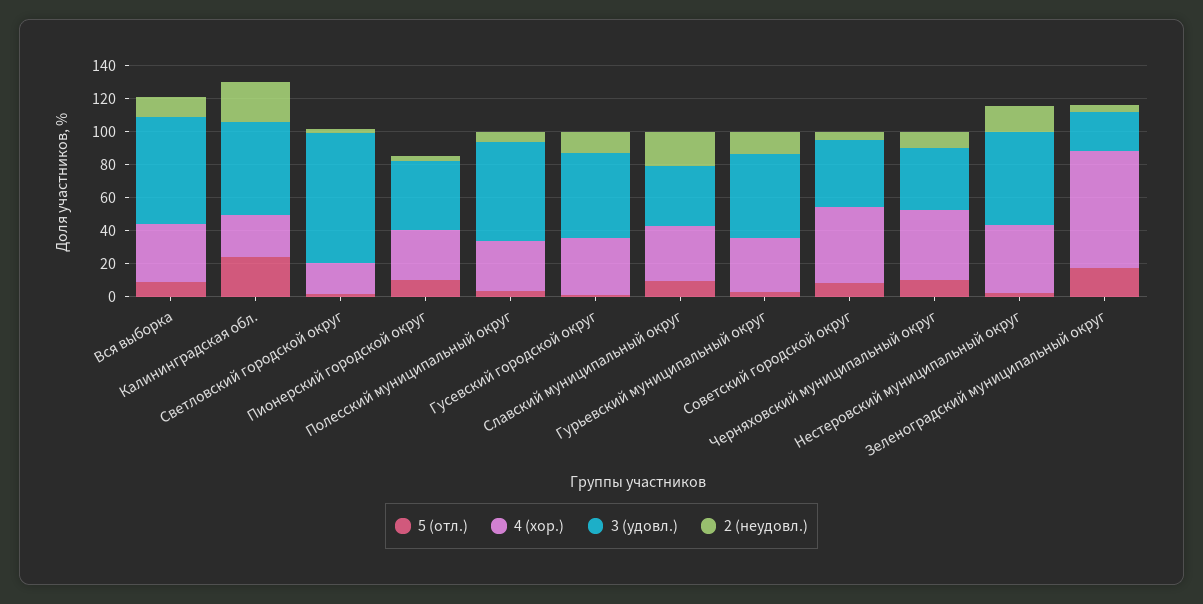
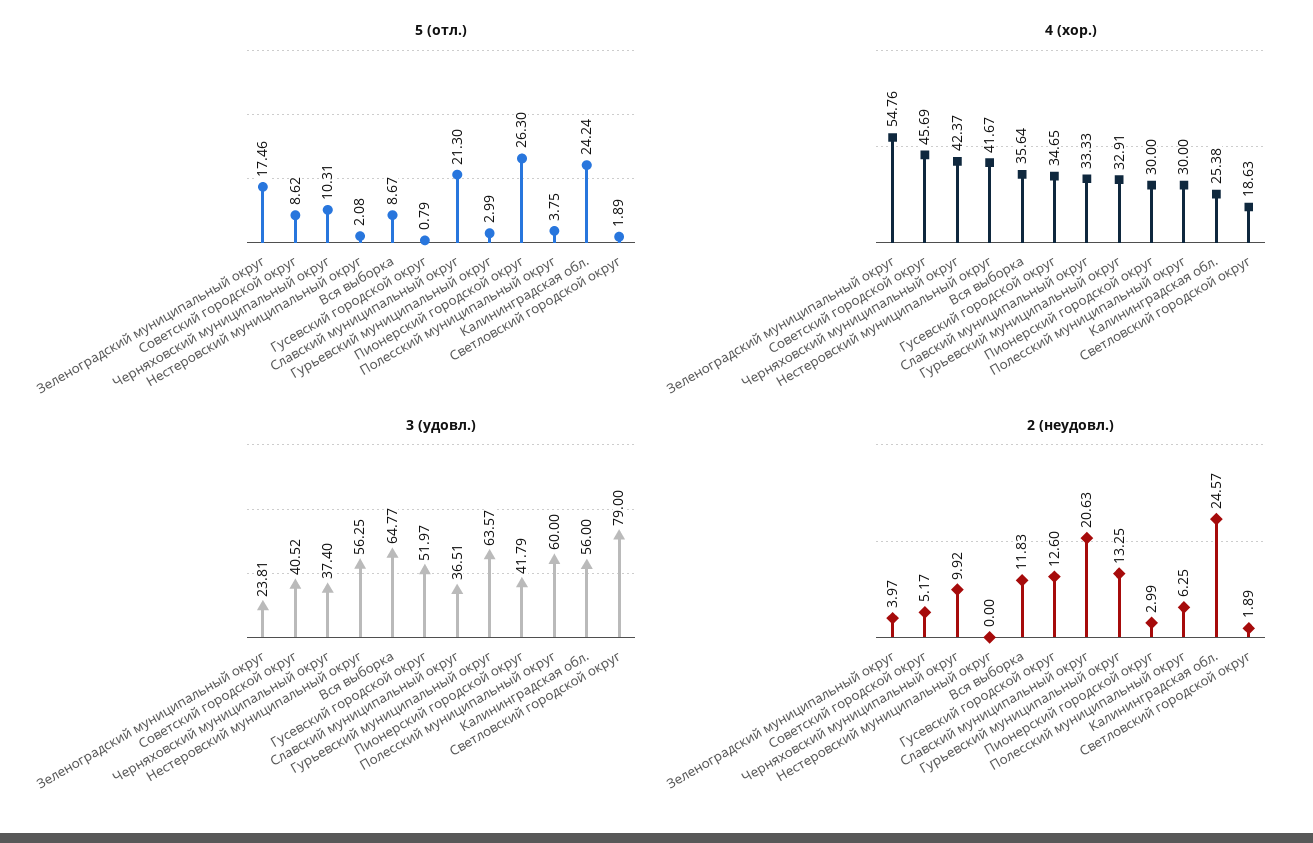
5 (отл.), Пионерский городской округ: 10 -> 26.3
5 (отл.), Славский муниципальный округ: 10 -> 21.3
3 (удовл.), Гурьевский муниципальный округ: 50 -> 63.57
2 (неудовл.), Нестеровский муниципальный округ: 15 -> 0
4 (хор.), Зеленоградский муниципальный округ: 70 -> 54.76

